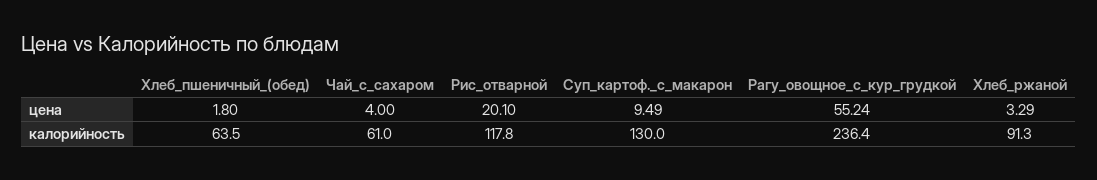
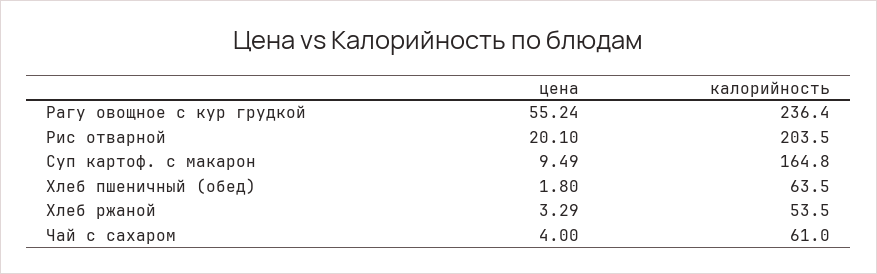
Рис_отварной, калорийность: 117.8 -> 203.5
Суп_картоф._с_макарон, калорийность: 130 -> 164.8
Хлеб_ржаной, калорийность: 91.3 -> 53.5

